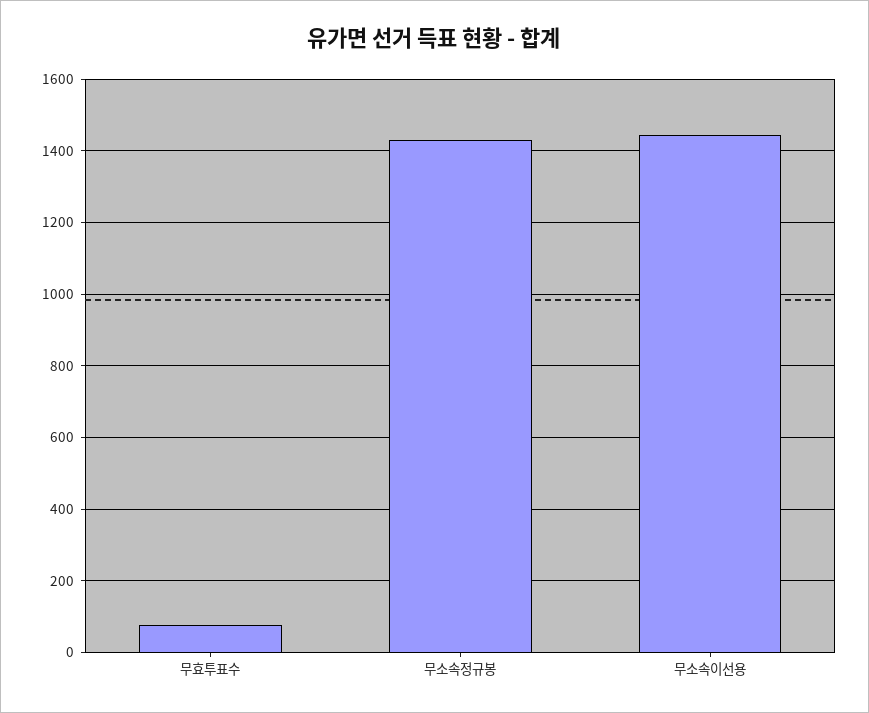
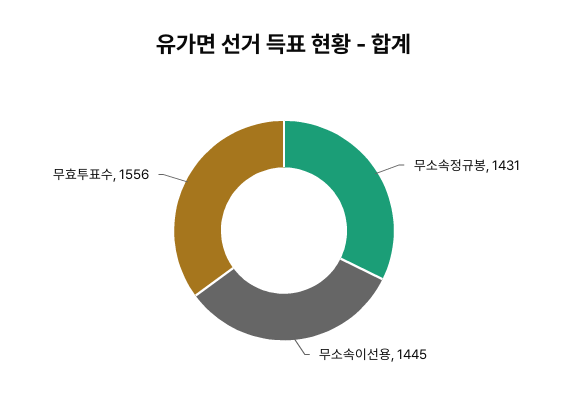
무효투표수: 80 -> 1556

